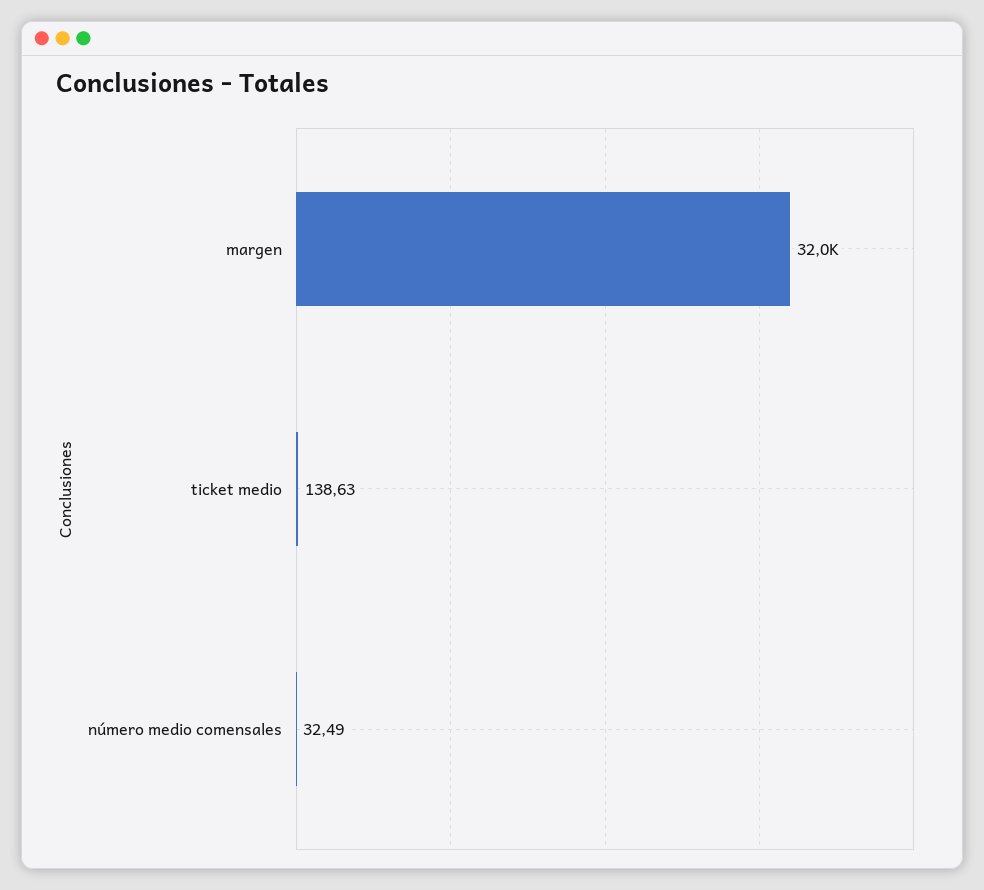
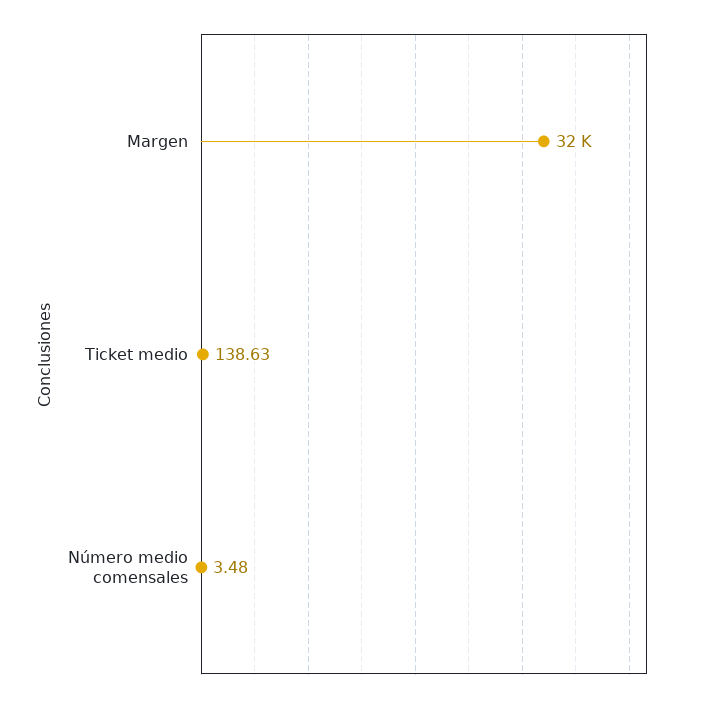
número medio comensales: 32.49 -> 3.48

